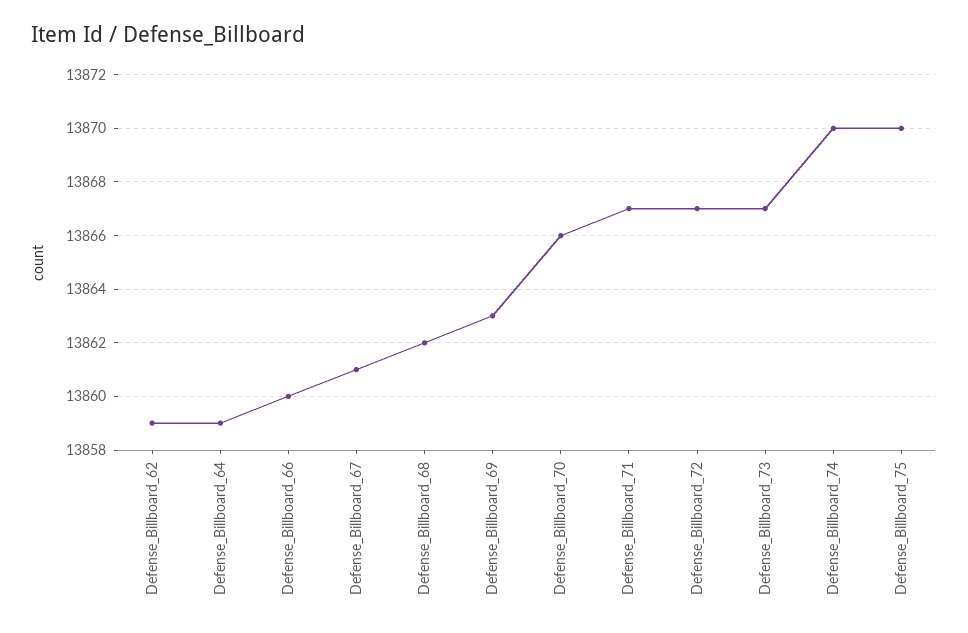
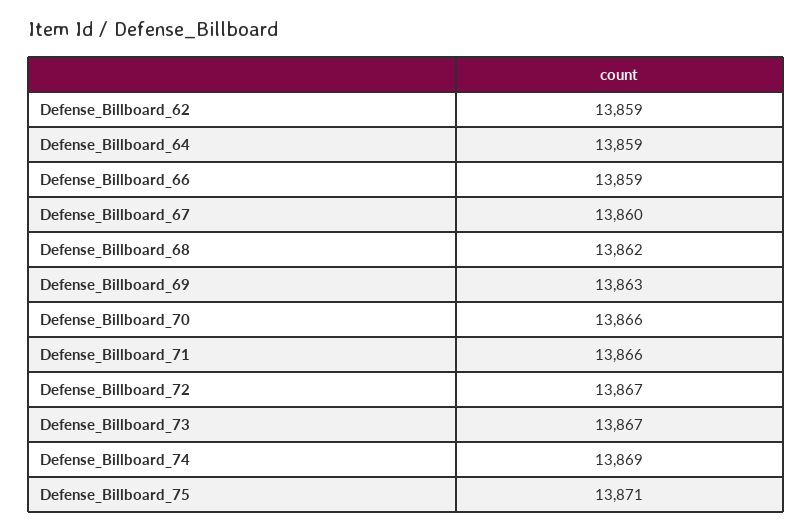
Defense_Billboard_66: 13860 -> 13859
Defense_Billboard_67: 13861 -> 13860
Defense_Billboard_71: 13867 -> 13866
Defense_Billboard_74: 13870 -> 13869
Defense_Billboard_75: 13870 -> 13871

